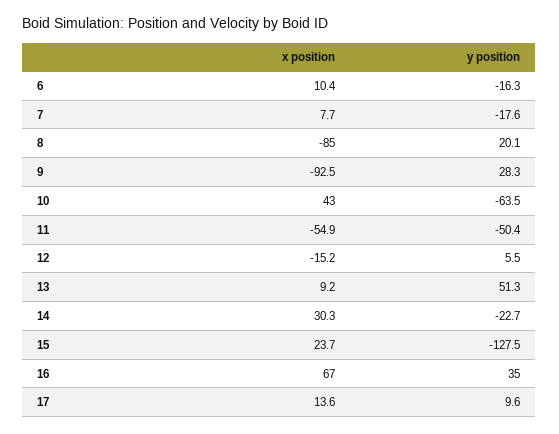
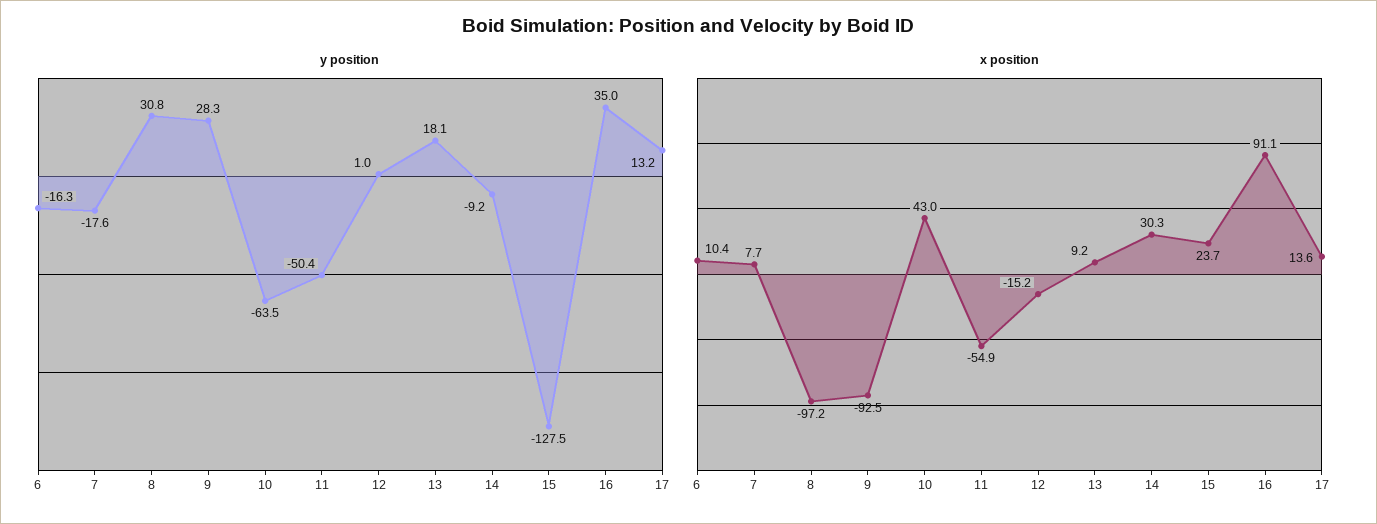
x position, 8: -85 -> -97.2
y position, 8: 20.1 -> 30.8
y position, 12: 5.5 -> 1
y position, 13: 51.3 -> 18.1
y position, 14: -22.7 -> -9.2
x position, 16: 67 -> 91.1
y position, 17: 9.6 -> 13.2

